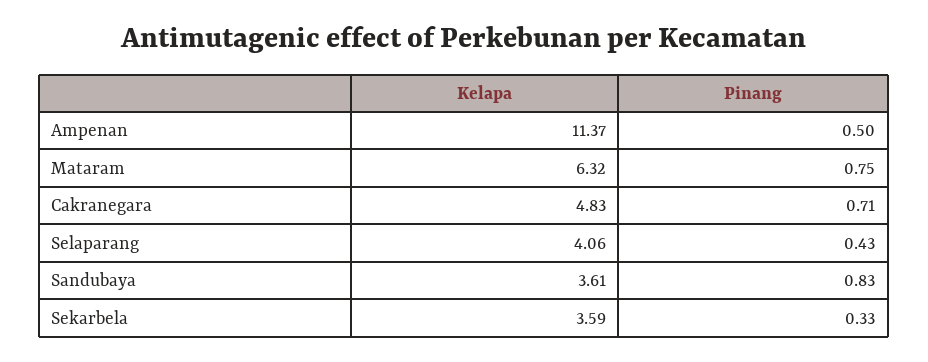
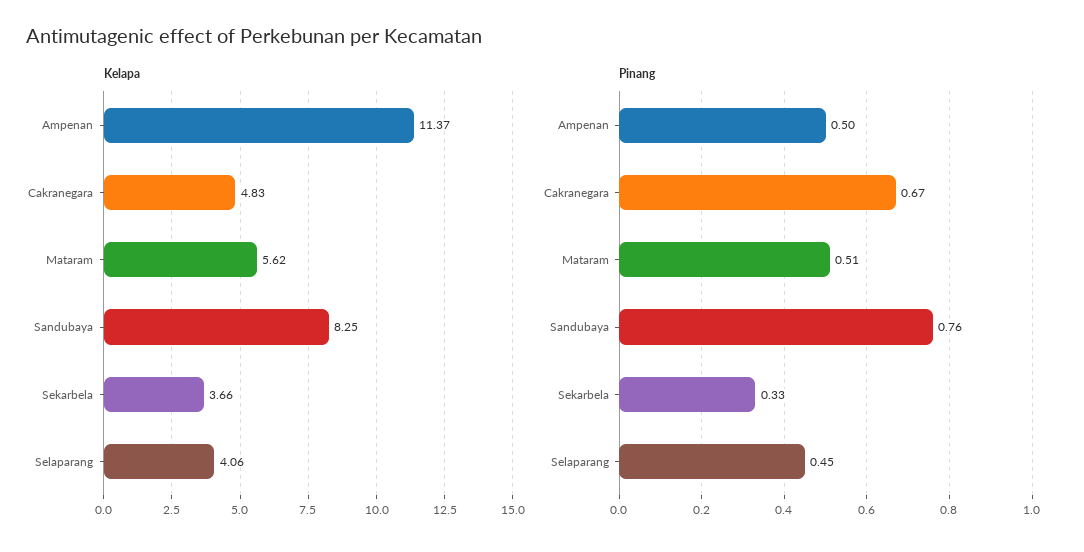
Kelapa, Mataram: 6.32 -> 5.62
Pinang, Mataram: 0.75 -> 0.51
Pinang, Cakranegara: 0.71 -> 0.67
Pinang, Selaparang: 0.43 -> 0.45
Kelapa, Sandubaya: 3.61 -> 8.25
Pinang, Sandubaya: 0.83 -> 0.76
Kelapa, Sekarbela: 3.59 -> 3.66

